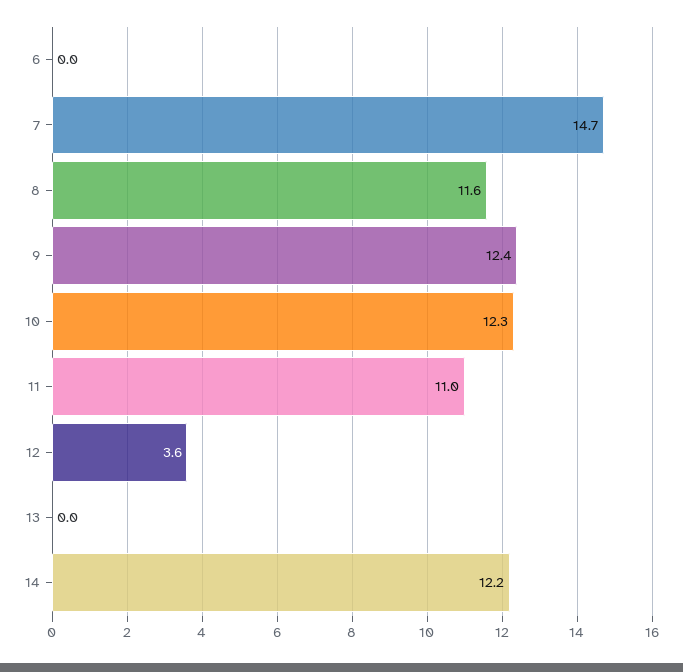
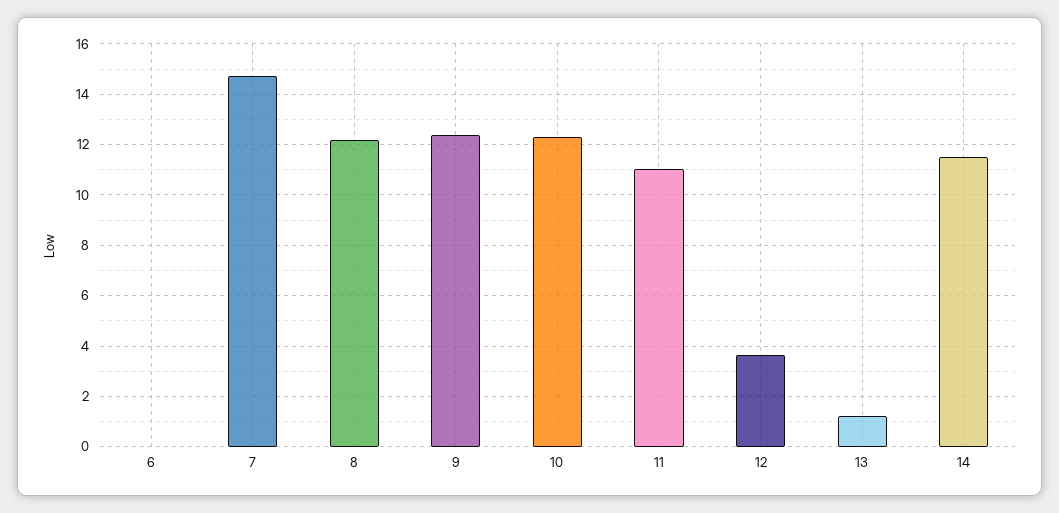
8: 11.6 -> 12.25
13: 0 -> 1.25
14: 12.2 -> 11.5

